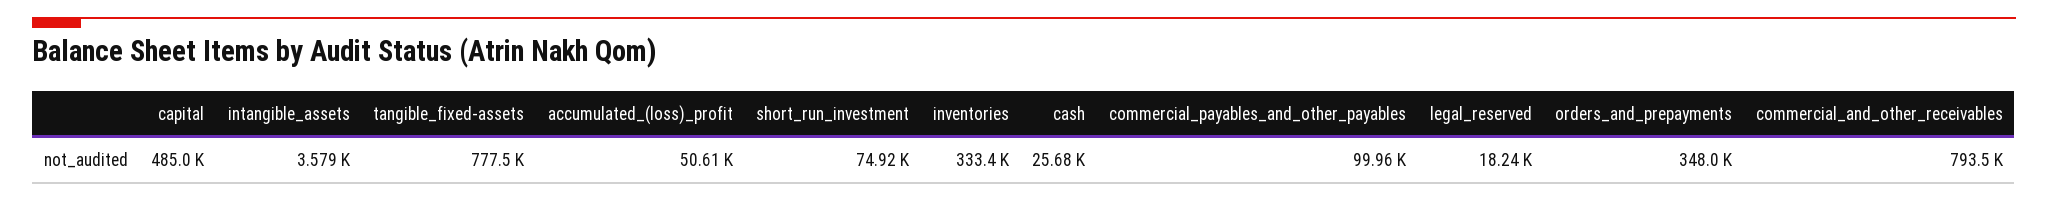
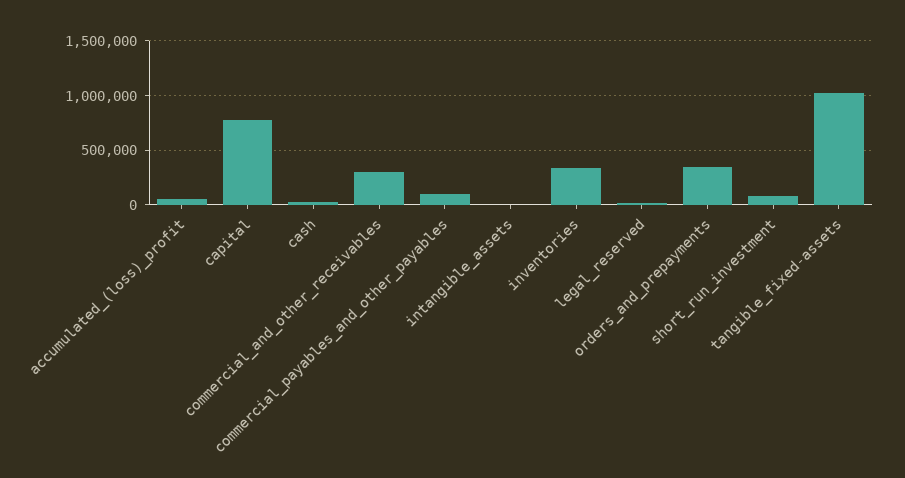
capital: 485000 -> 800000
tangible_fixed-assets: 777500 -> 1000000
commercial_and_other_receivables: 793500 -> 300000

